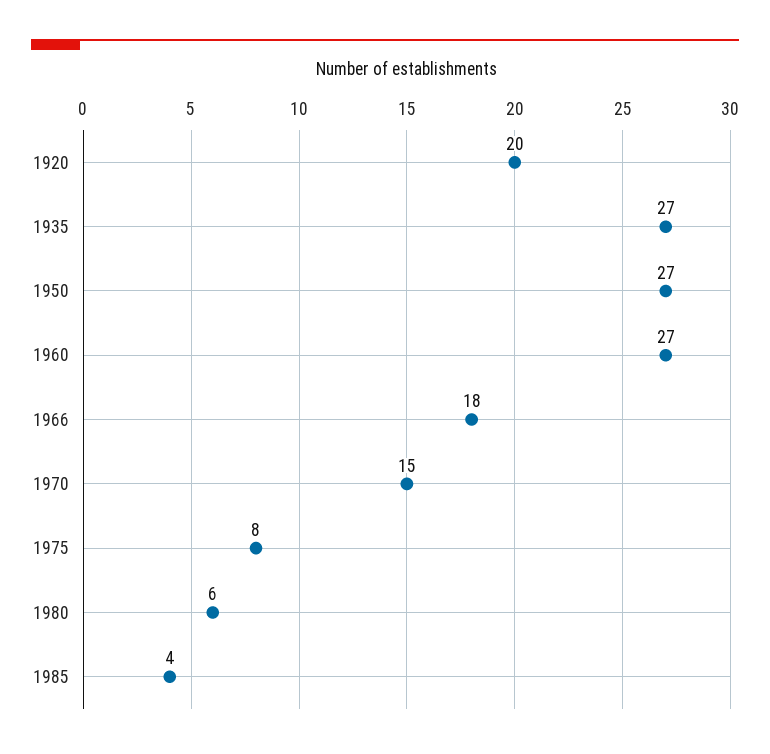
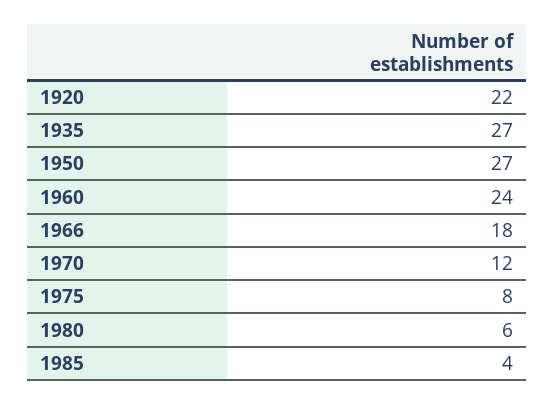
1920: 20 -> 22
1960: 27 -> 24
1970: 15 -> 12

